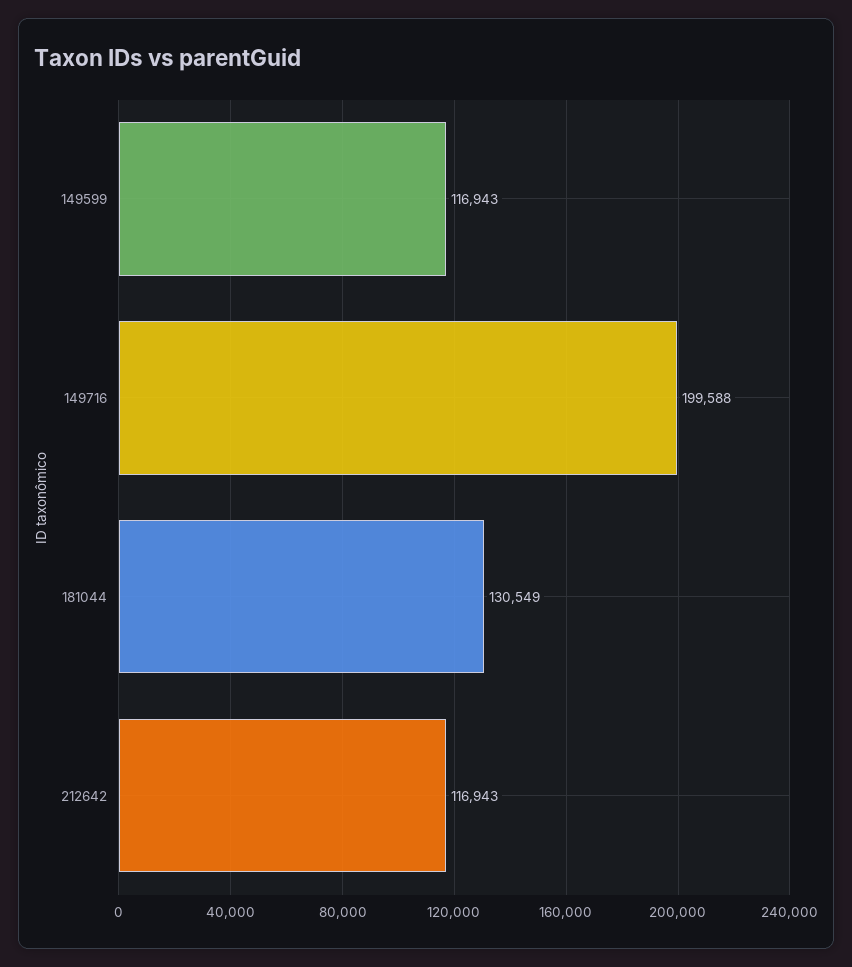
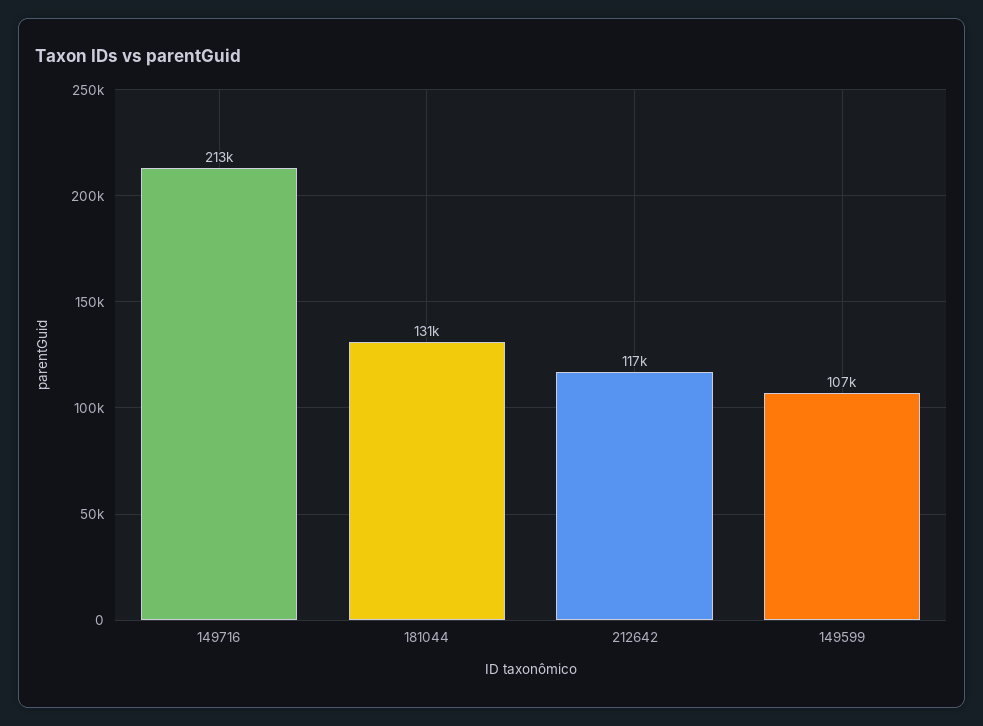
149599: 116943 -> 107000
149716: 199588 -> 213000

